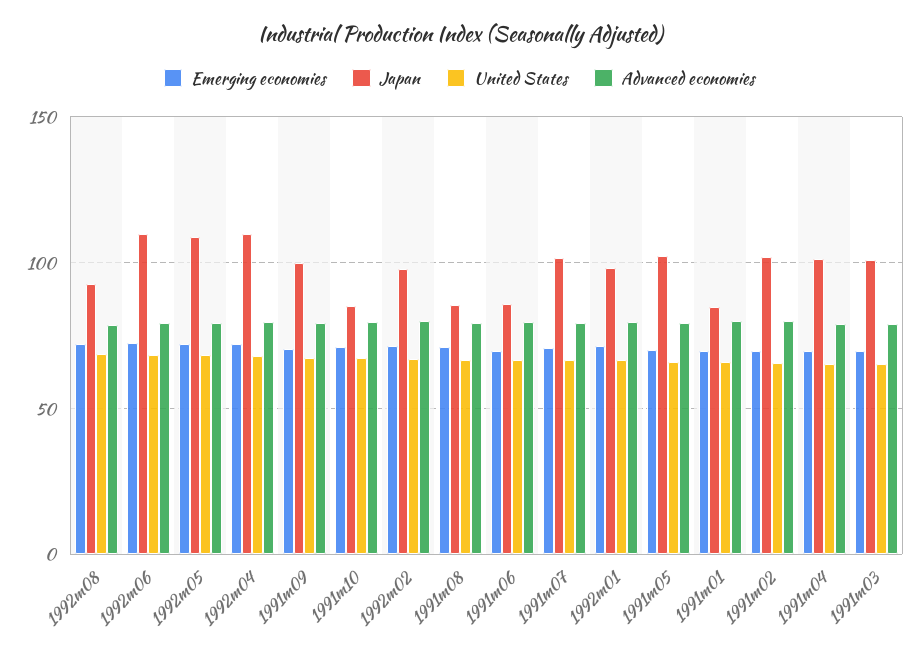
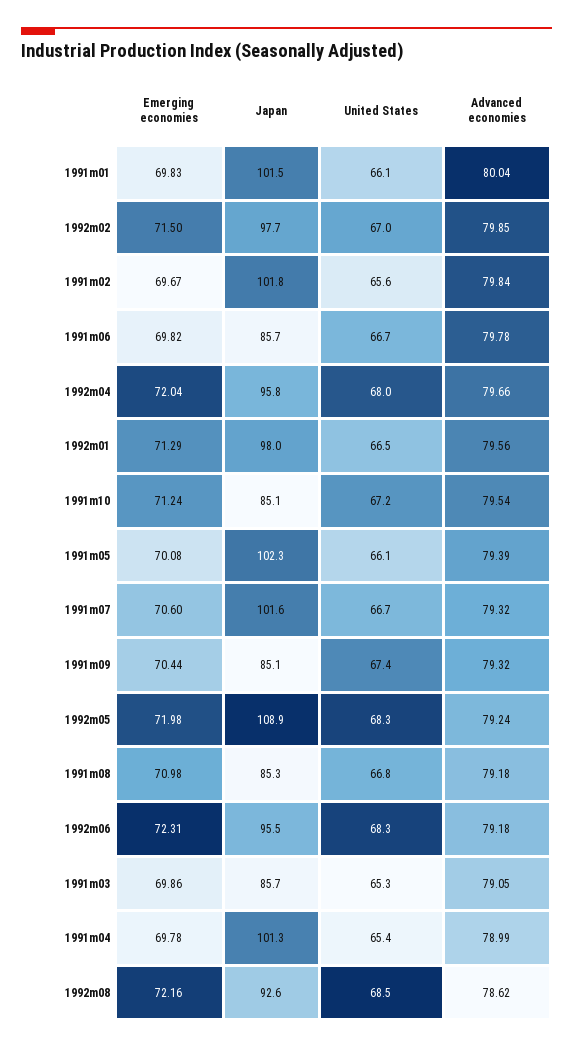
Japan, 1992m06: 110 -> 95.5
Japan, 1992m04: 110 -> 95.8
Japan, 1991m09: 100 -> 85.1
Japan, 1991m01: 85 -> 101.5
Japan, 1991m03: 100 -> 85.7

